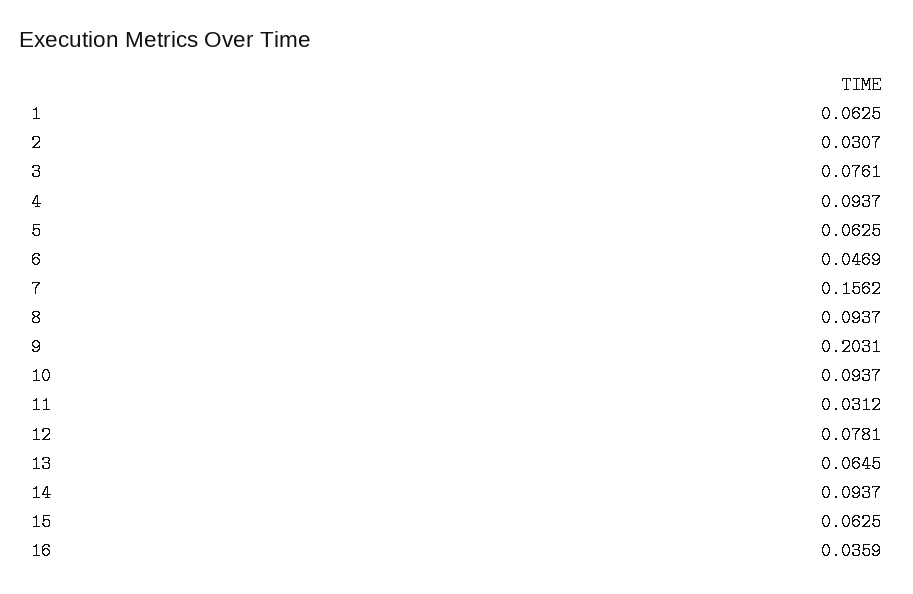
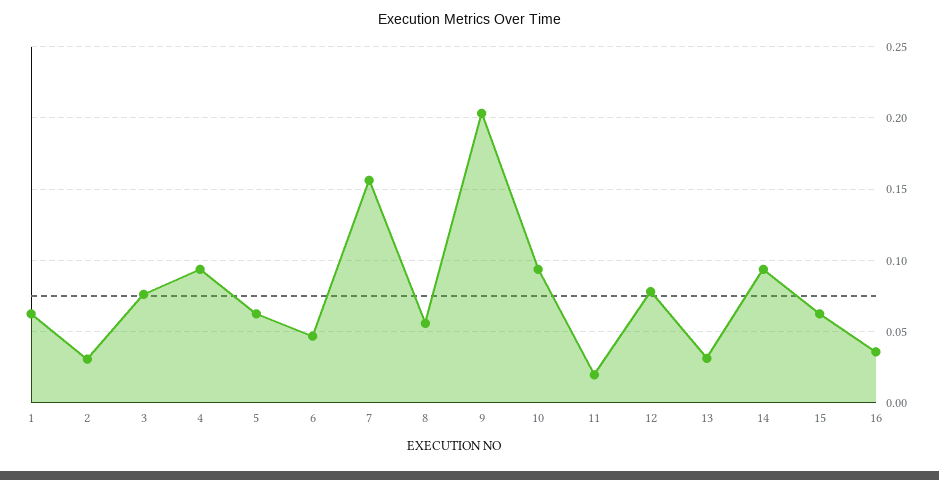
8: 0.0937 -> 0.055
11: 0.0312 -> 0.02
13: 0.0645 -> 0.03

